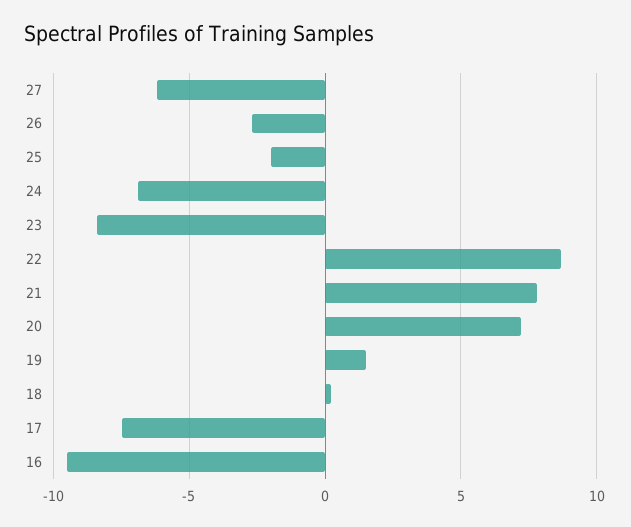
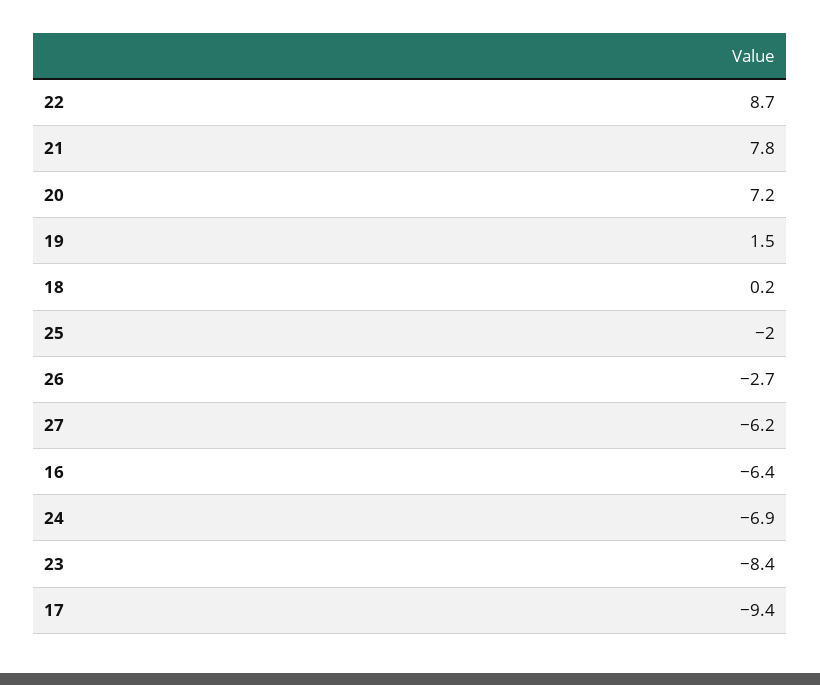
17: -7.5 -> -9.4
16: -9.5 -> -6.4

